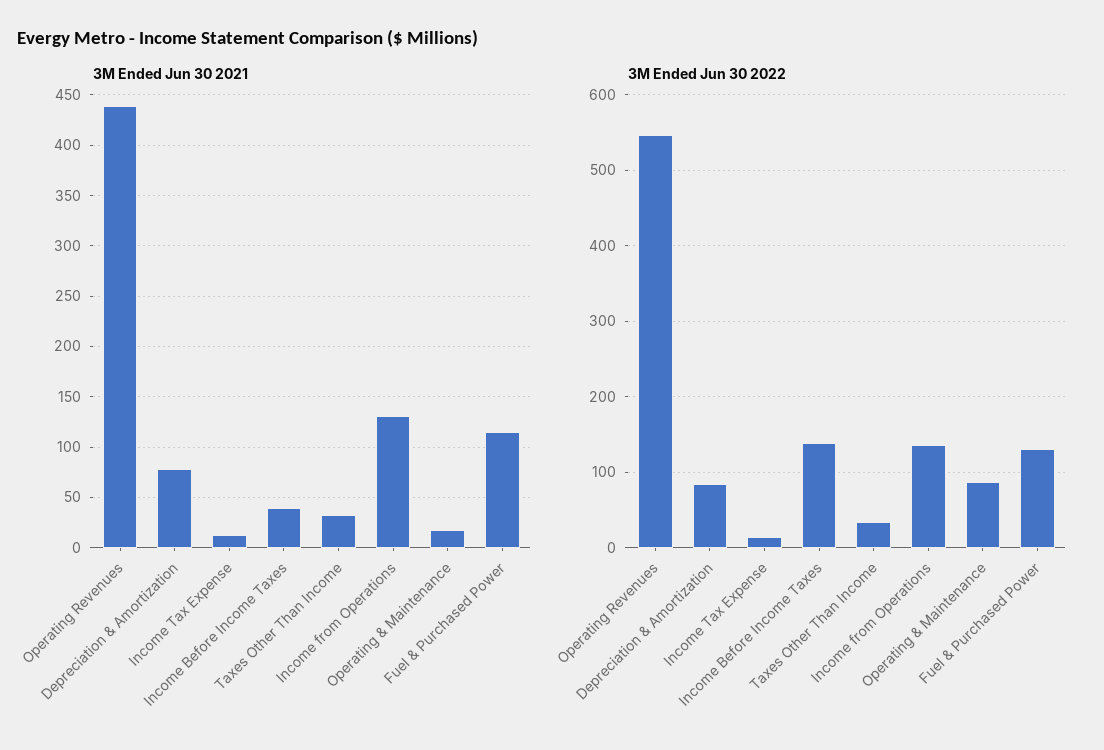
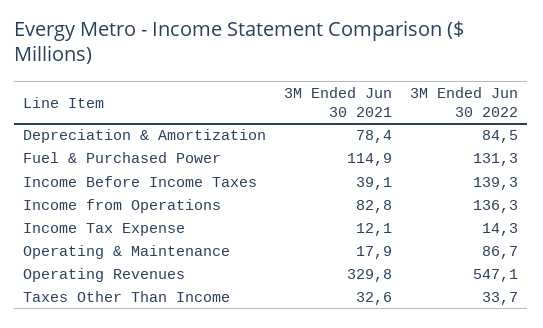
3M Ended Jun 30 2021, Operating Revenues: 440 -> 329.8
3M Ended Jun 30 2021, Income from Operations: 130 -> 82.8

